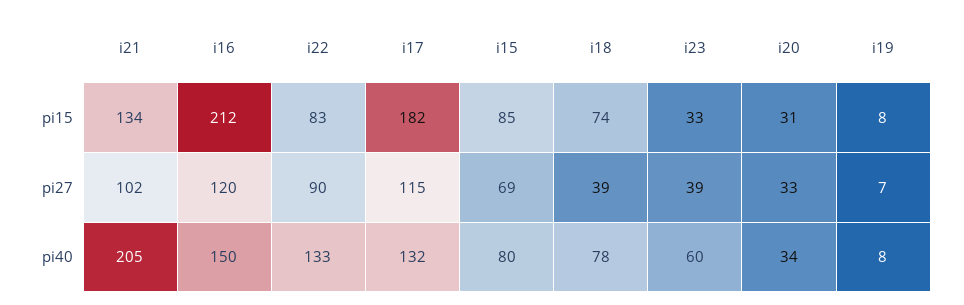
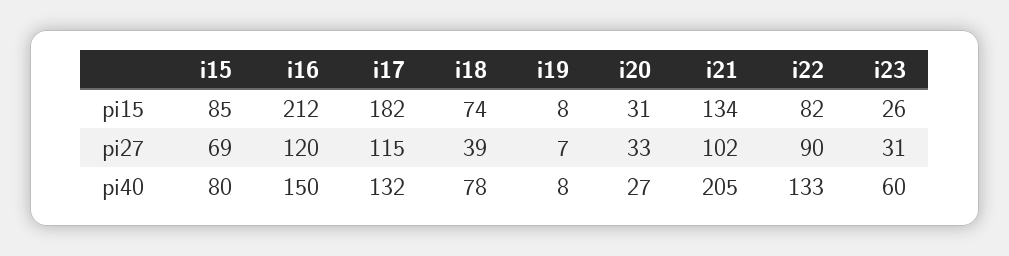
i22, pi15: 83 -> 82
i23, pi15: 33 -> 26
i23, pi27: 39 -> 31
i20, pi40: 34 -> 27

